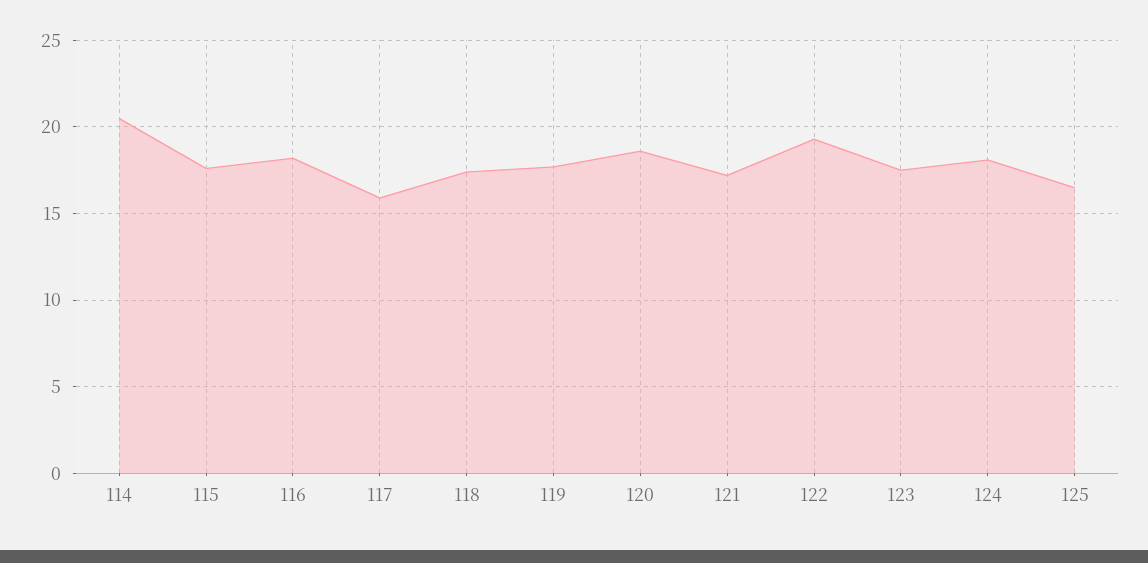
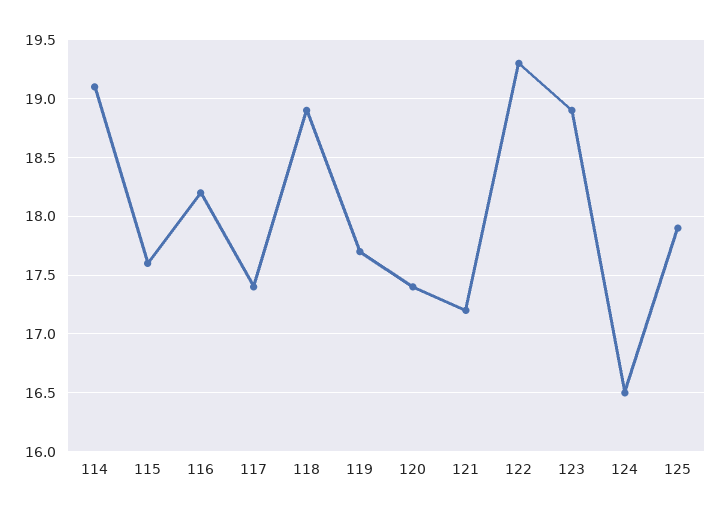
114: 20.5 -> 19.1
117: 16 -> 17.4
118: 17.5 -> 18.9
120: 18.5 -> 17.4
123: 17.5 -> 18.9
124: 18 -> 16.5
125: 16.5 -> 17.9

